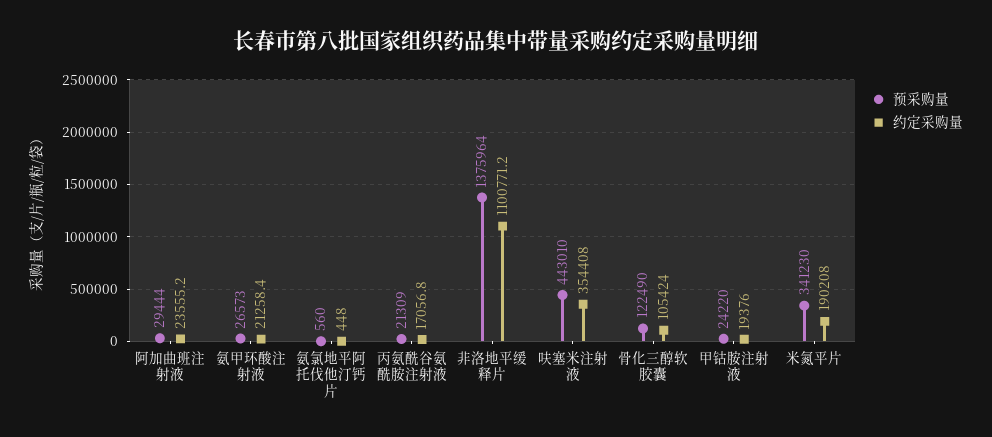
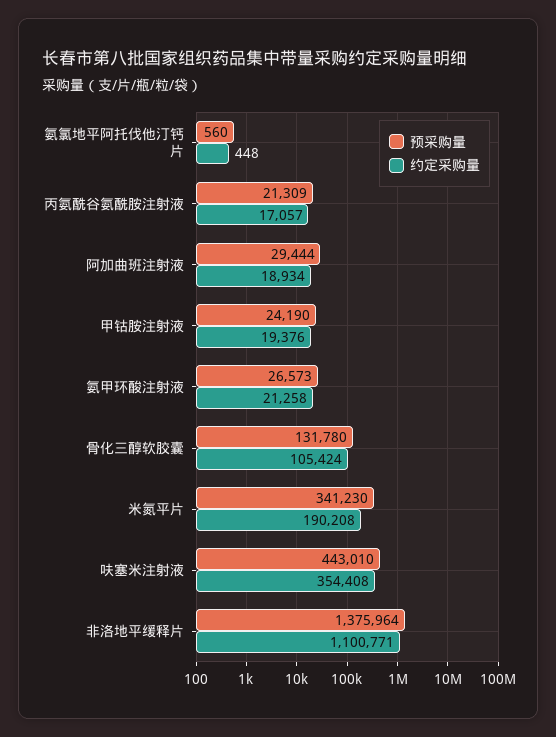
约定采购量, 阿加曲班注射液: 23555.2 -> 18934
预采购量, 骨化三醇软胶囊: 122490 -> 131780
预采购量, 甲钴胺注射液: 24220 -> 24190

